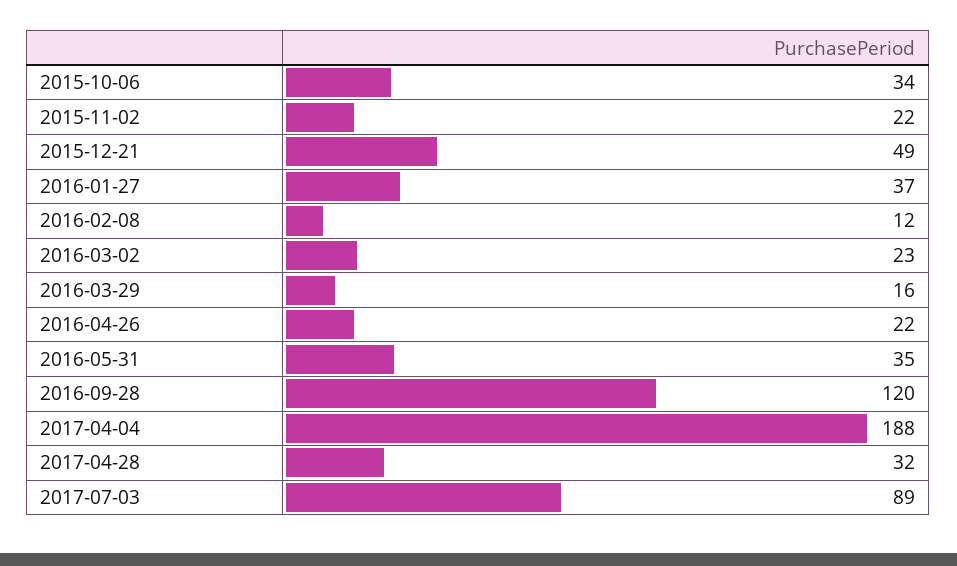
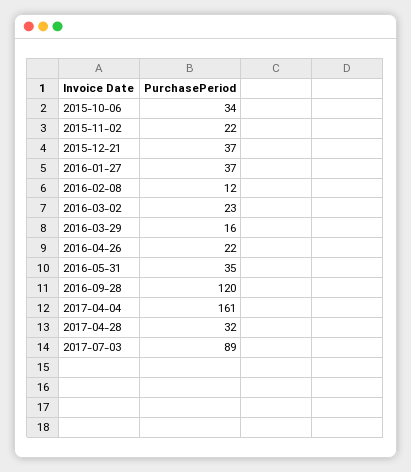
2015-12-21: 49 -> 37
2017-04-04: 188 -> 161

